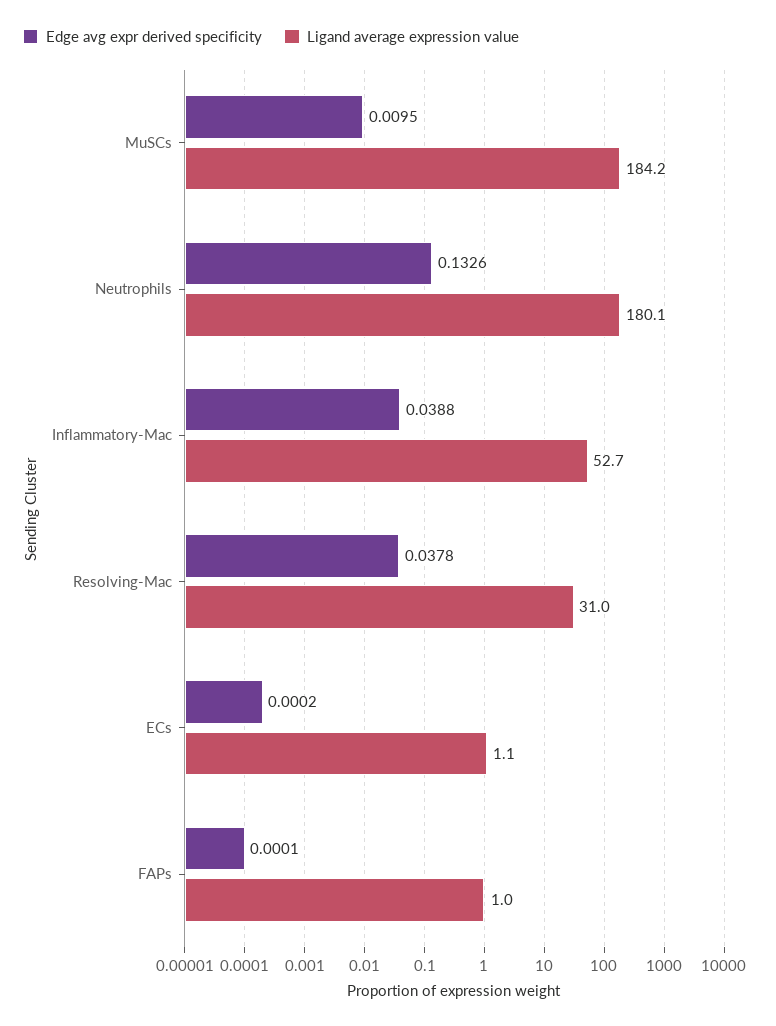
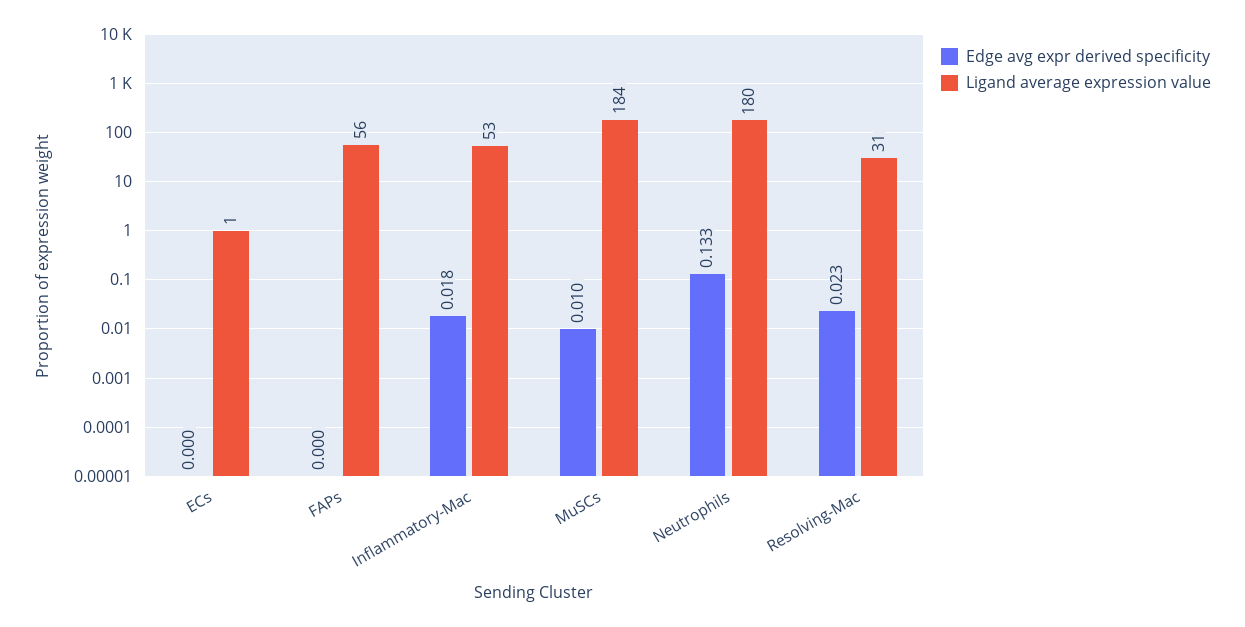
Edge avg expr derived specificity, Inflammatory-Mac: 0.0388 -> 0.018
Edge avg expr derived specificity, Resolving-Mac: 0.0378 -> 0.023
Ligand average expression value, FAPs: 1 -> 56

